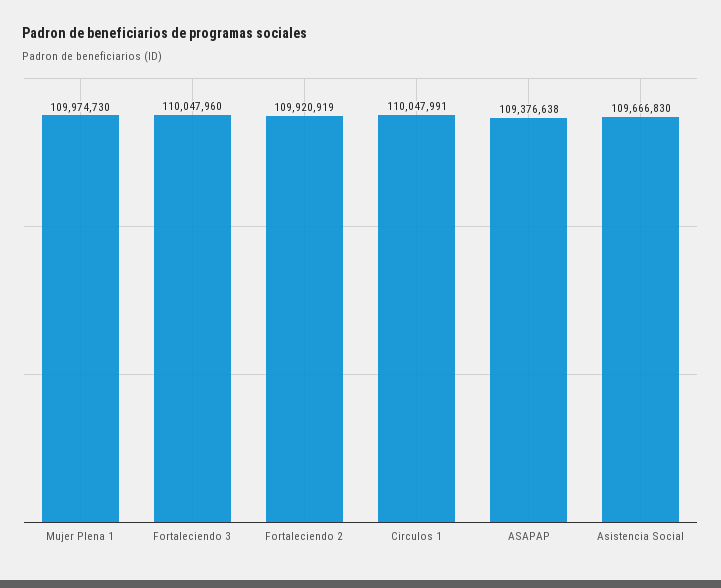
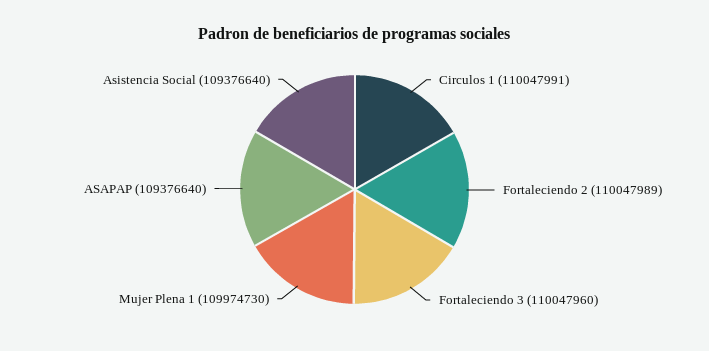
Fortaleciendo 2: 109920919 -> 110047989
ASAPAP: 109376638 -> 109376640
Asistencia Social: 109666830 -> 109376640

